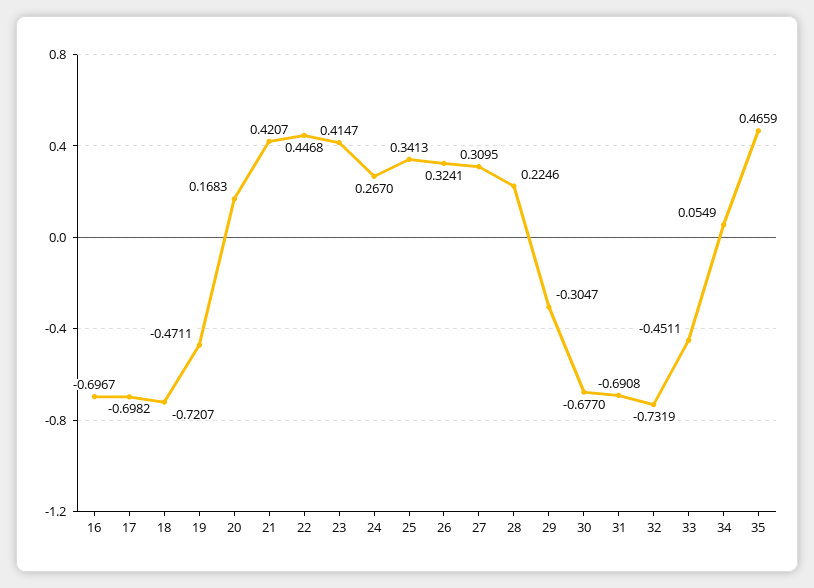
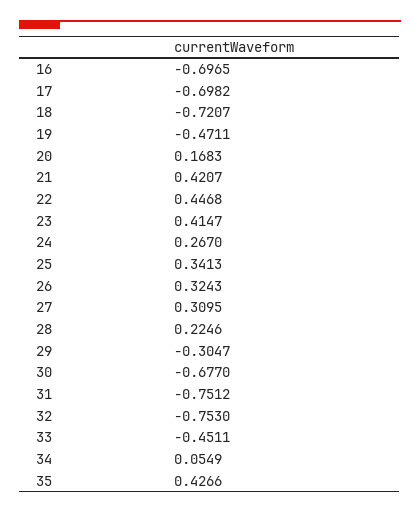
16: -0.6967 -> -0.6965
26: 0.3241 -> 0.3243
31: -0.6908 -> -0.7512
32: -0.7319 -> -0.753
35: 0.4659 -> 0.4266

